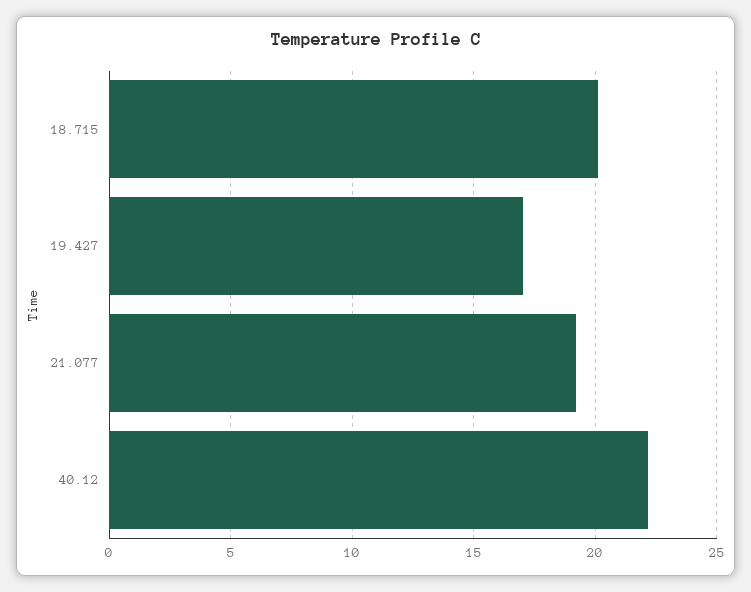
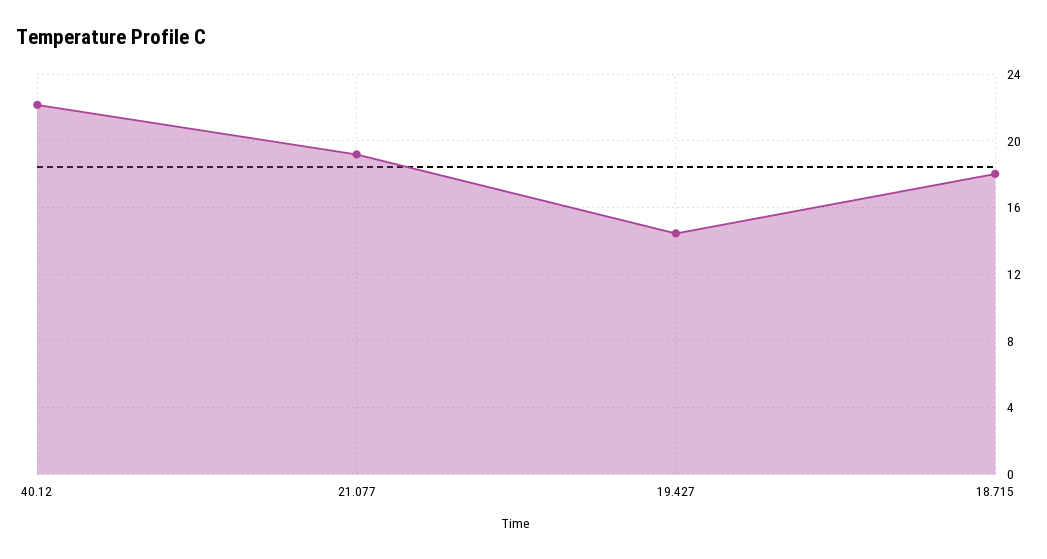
18.715: 20 -> 18
19.427: 17 -> 14.5

